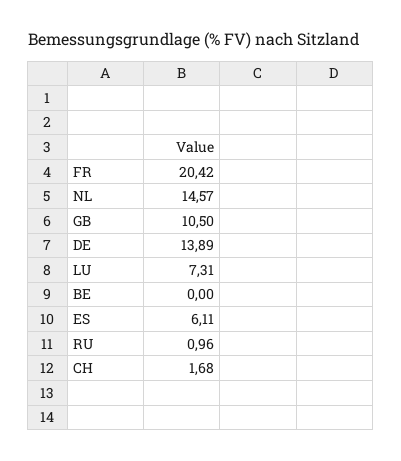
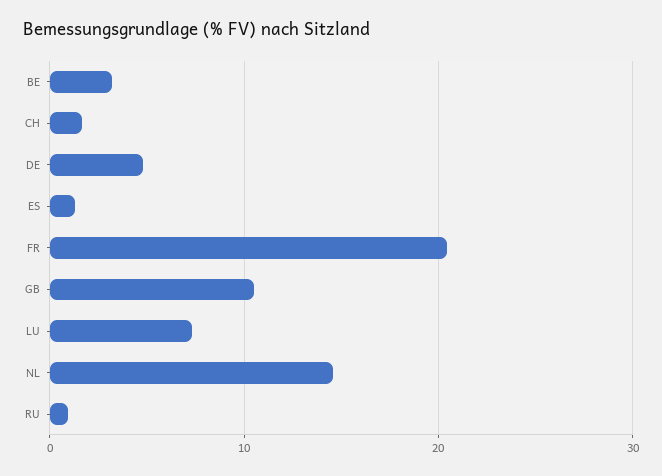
DE: 13.89 -> 5
BE: 0 -> 3
ES: 6.11 -> 1

